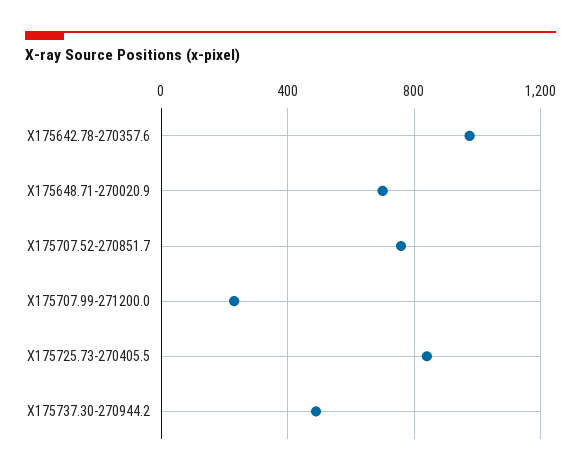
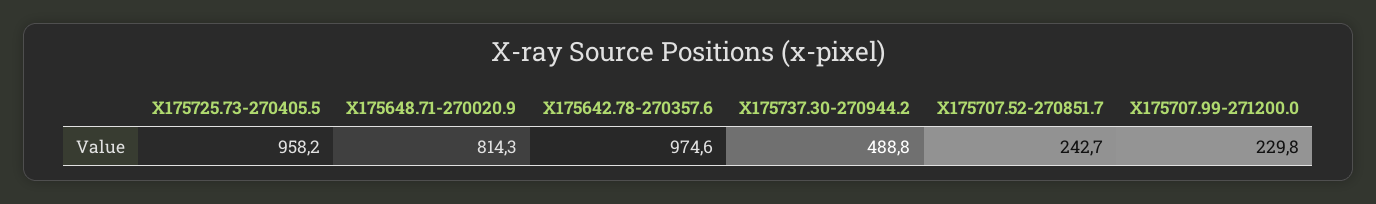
X175648.71-270020.9: 700 -> 814.3
X175707.52-270851.7: 750 -> 242.7
X175725.73-270405.5: 850 -> 958.2

